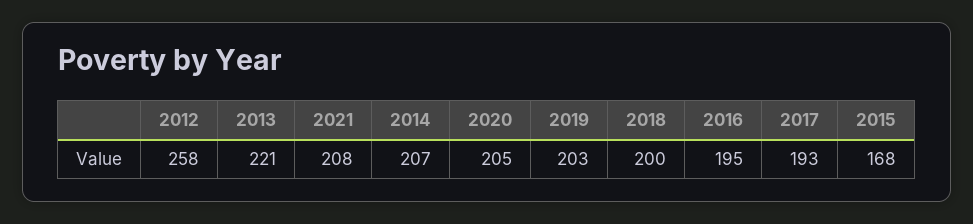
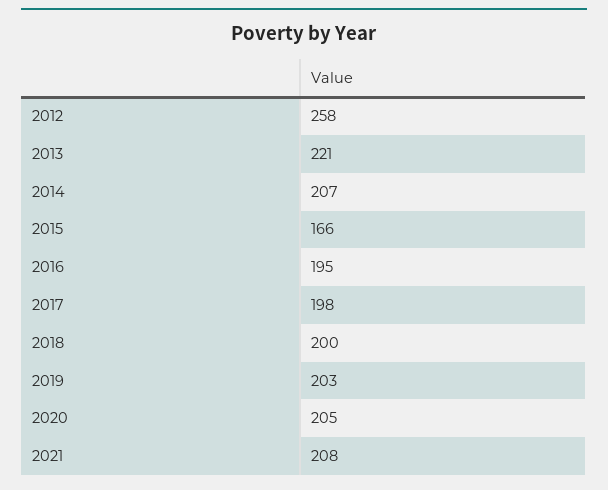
2017: 193 -> 198
2015: 168 -> 166

